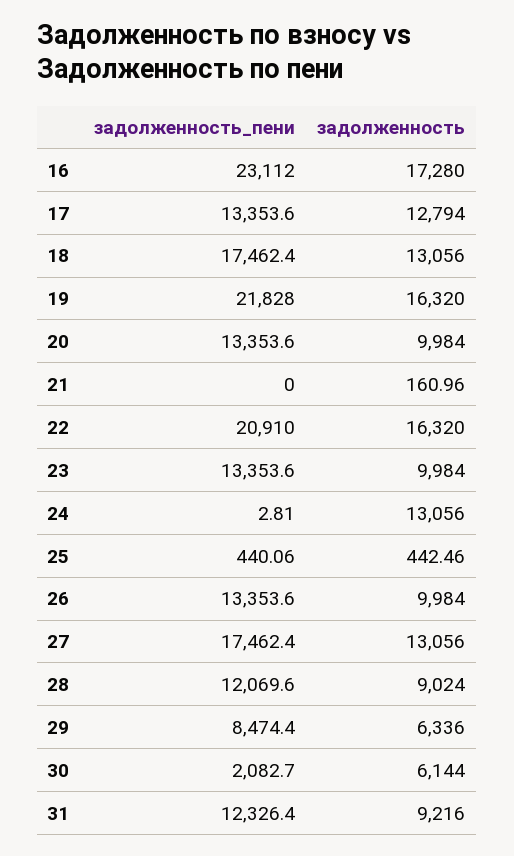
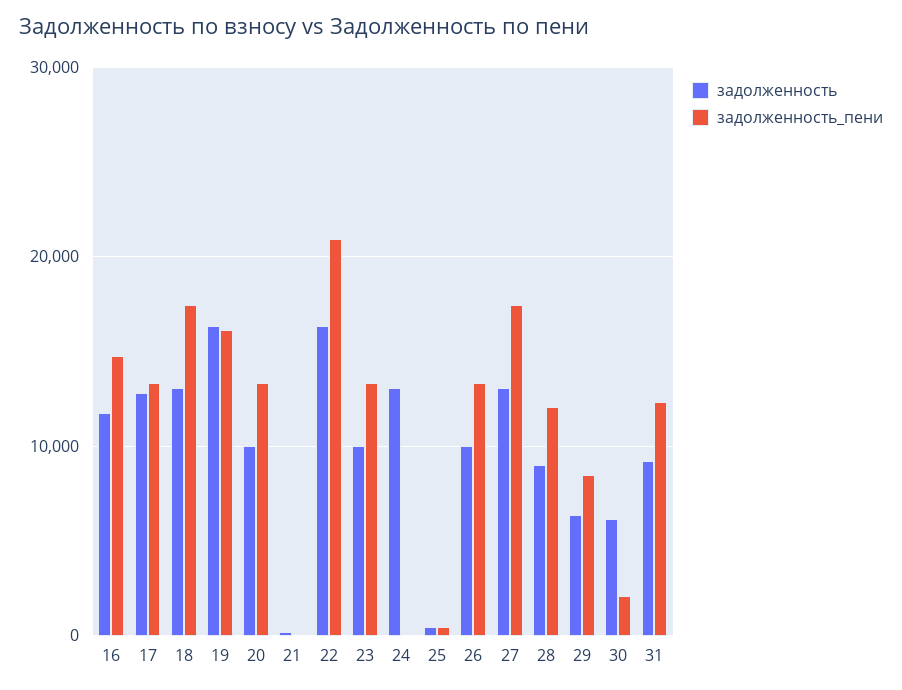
задолженность_пени, 16: 23112 -> 15000
задолженность, 16: 17280 -> 12000
задолженность_пени, 19: 21828 -> 16000

